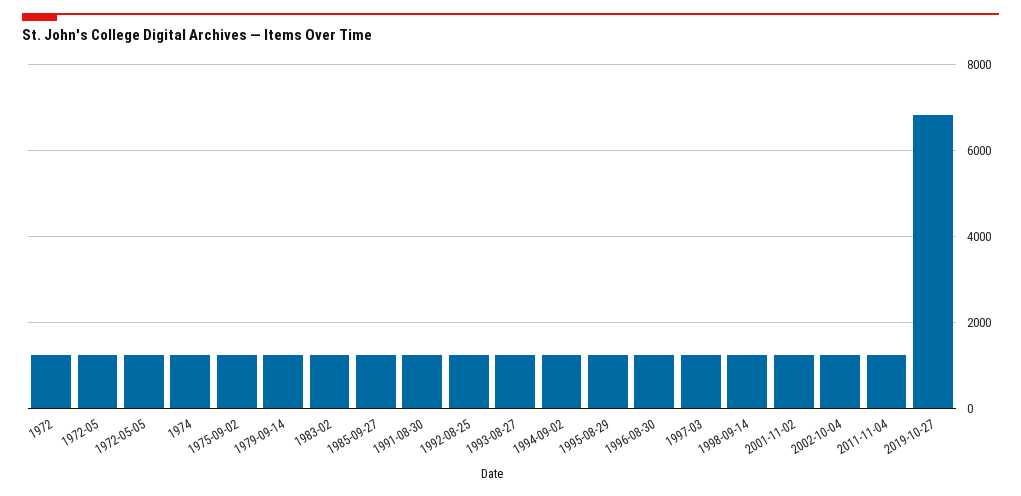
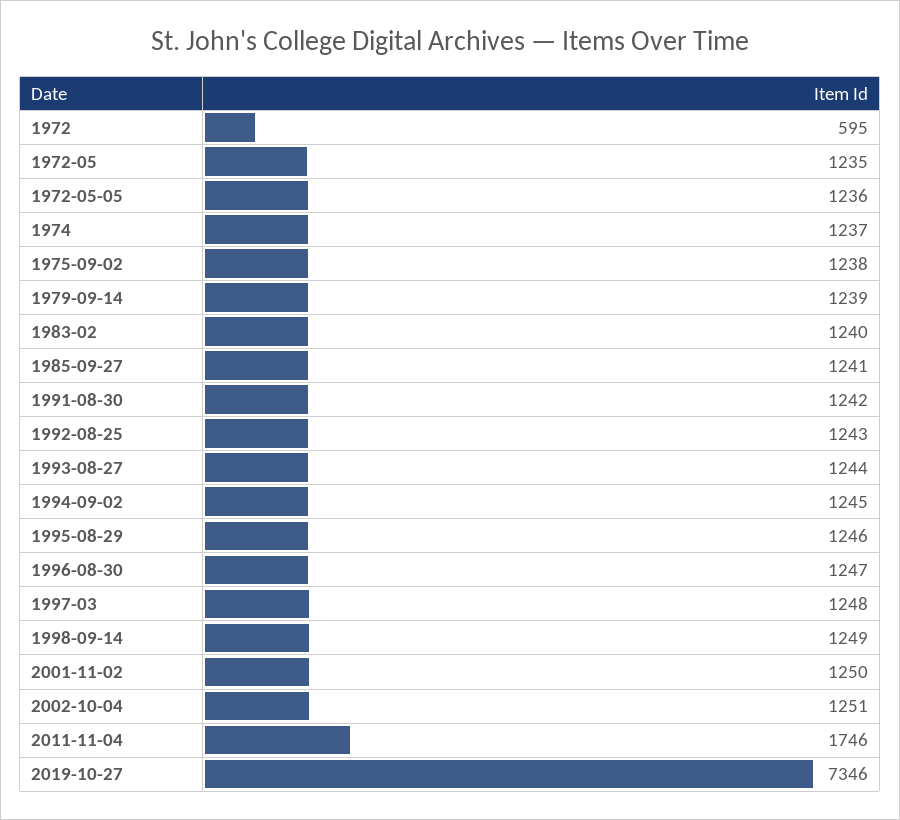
1972: 1200 -> 595
2011-11-04: 1200 -> 1746
2019-10-27: 6800 -> 7346

